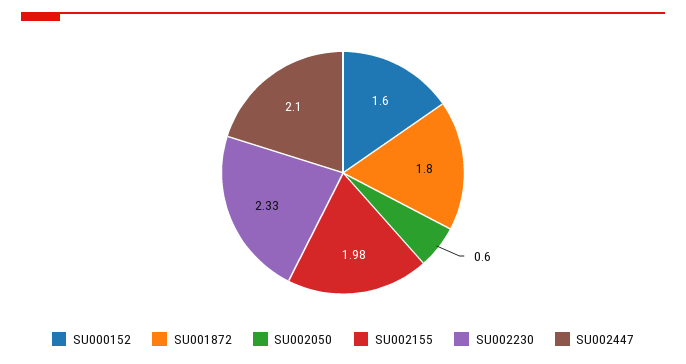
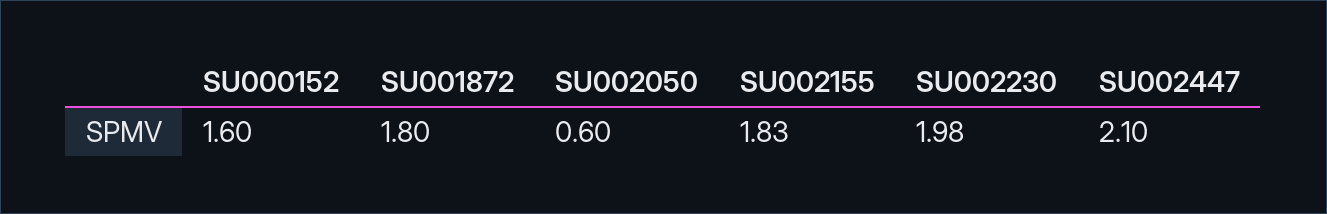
SU002155: 1.98 -> 1.83
SU002230: 2.33 -> 1.98

